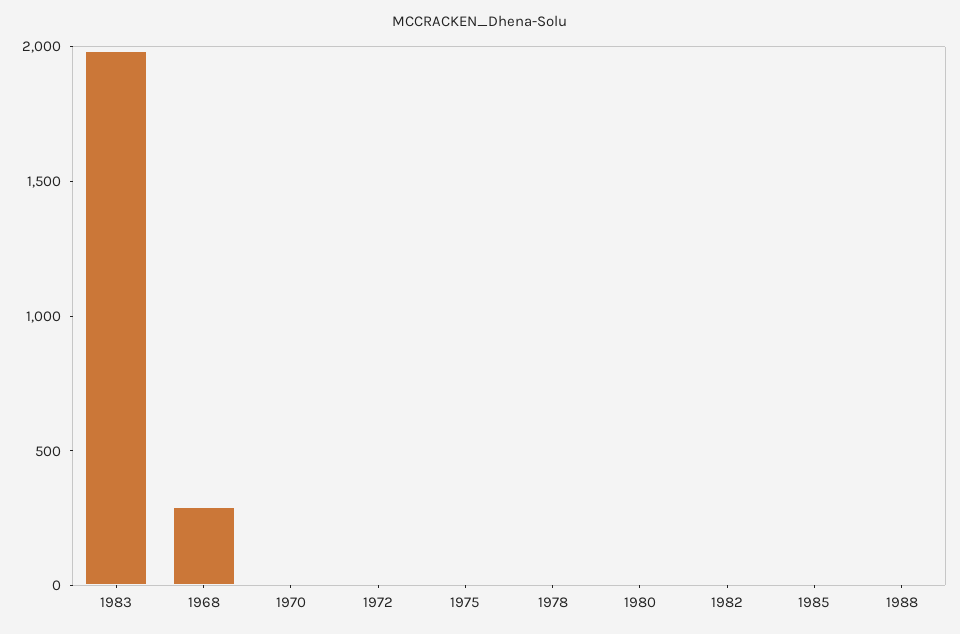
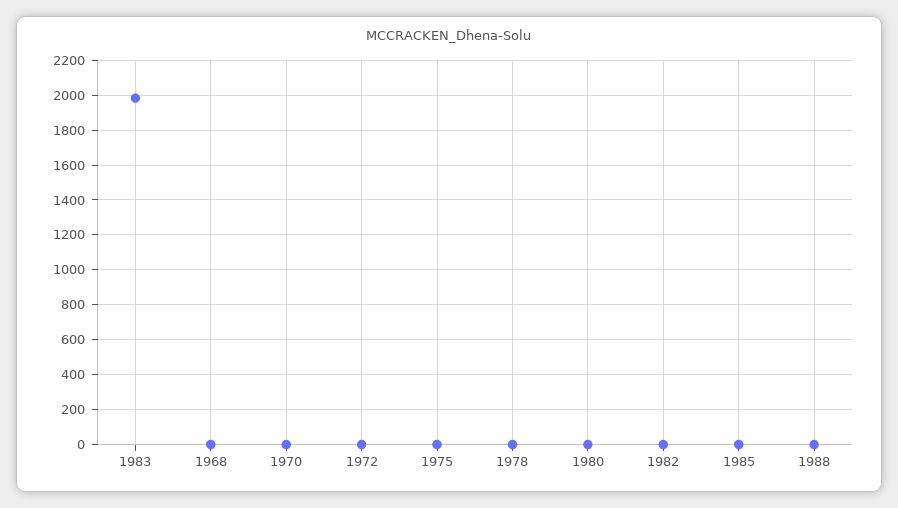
1968: 300 -> 0

